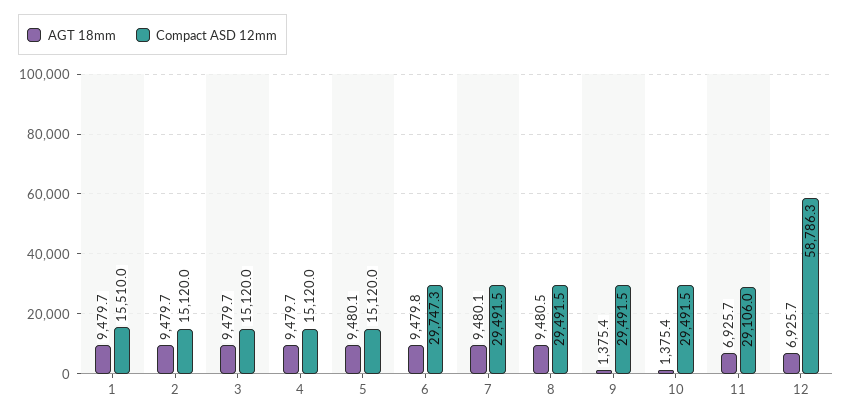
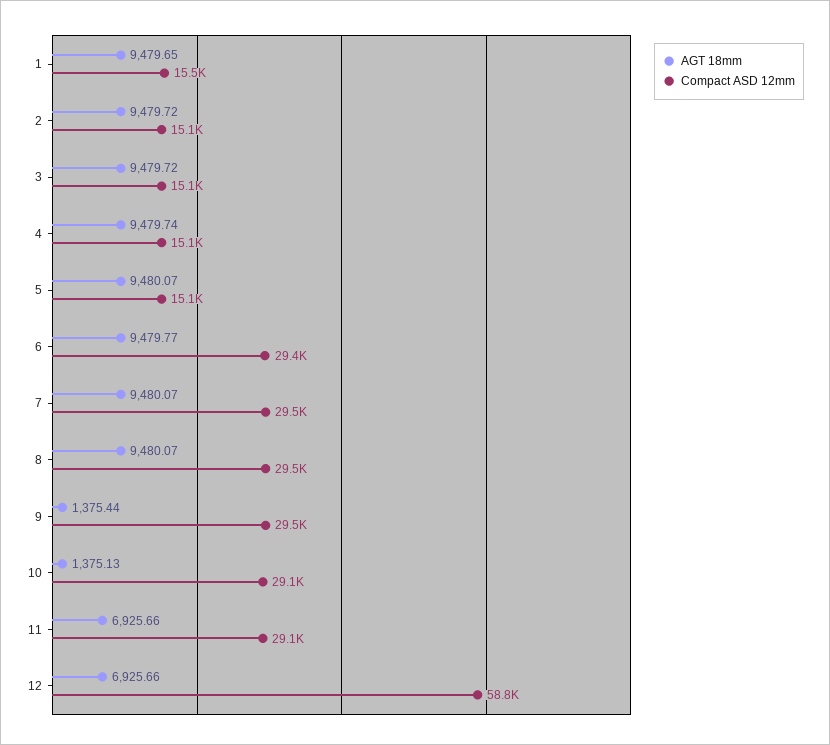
Compact ASD 12mm, 6: 29747.3 -> 29400
AGT 18mm, 8: 9480.5 -> 9480.07
AGT 18mm, 10: 1375.4 -> 1375.13
Compact ASD 12mm, 10: 29491.5 -> 29100

